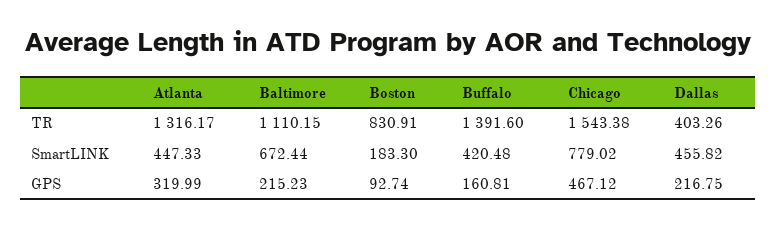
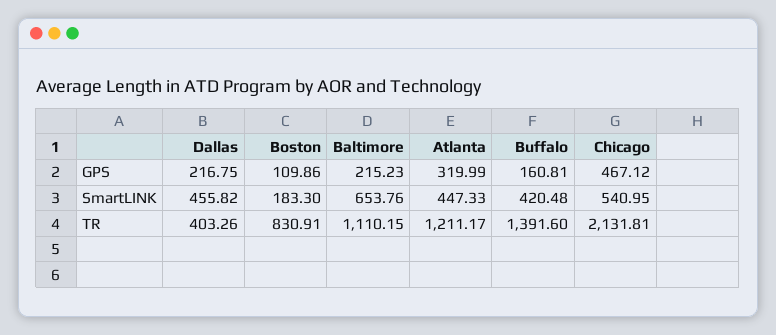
Atlanta, TR: 1316.17 -> 1211.17
Chicago, TR: 1543.38 -> 2131.81
Baltimore, SmartLINK: 672.44 -> 653.76
Chicago, SmartLINK: 779.02 -> 540.95
Boston, GPS: 92.74 -> 109.86

